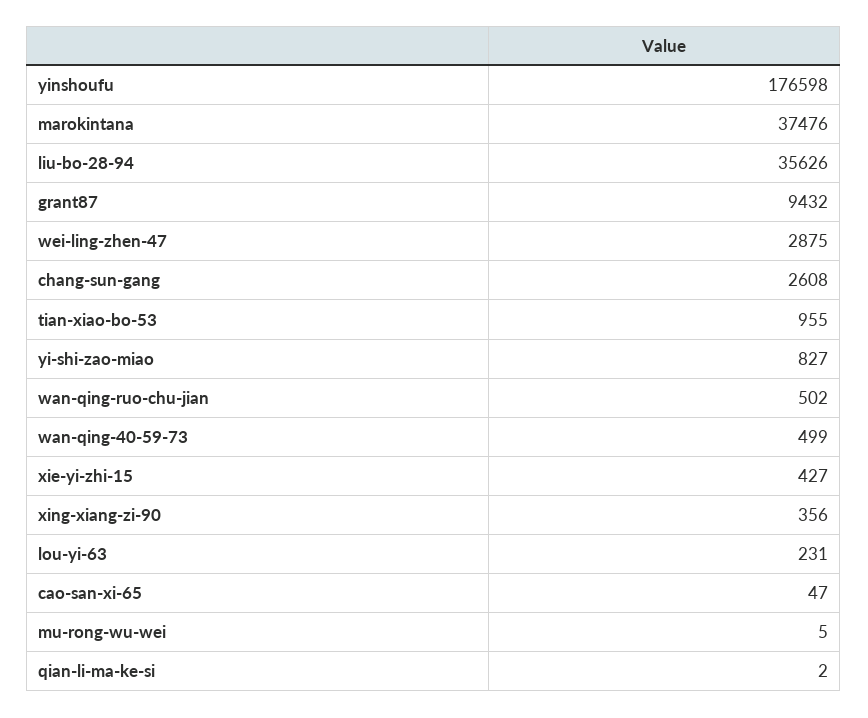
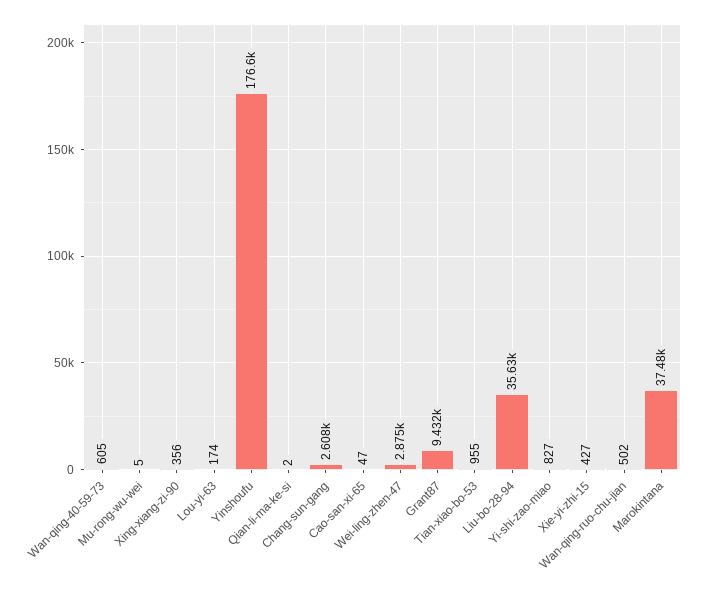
wan-qing-40-59-73: 499 -> 605
lou-yi-63: 231 -> 174

